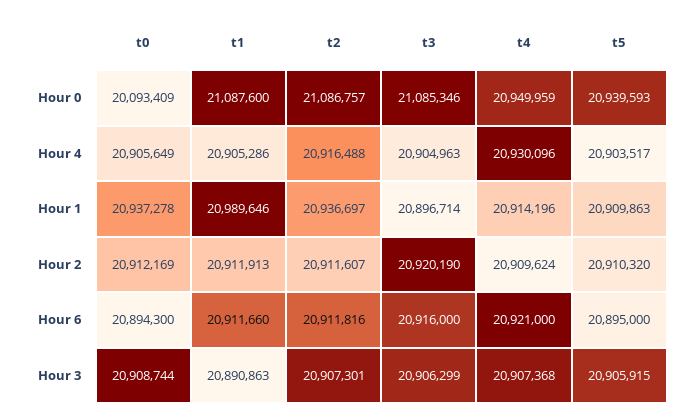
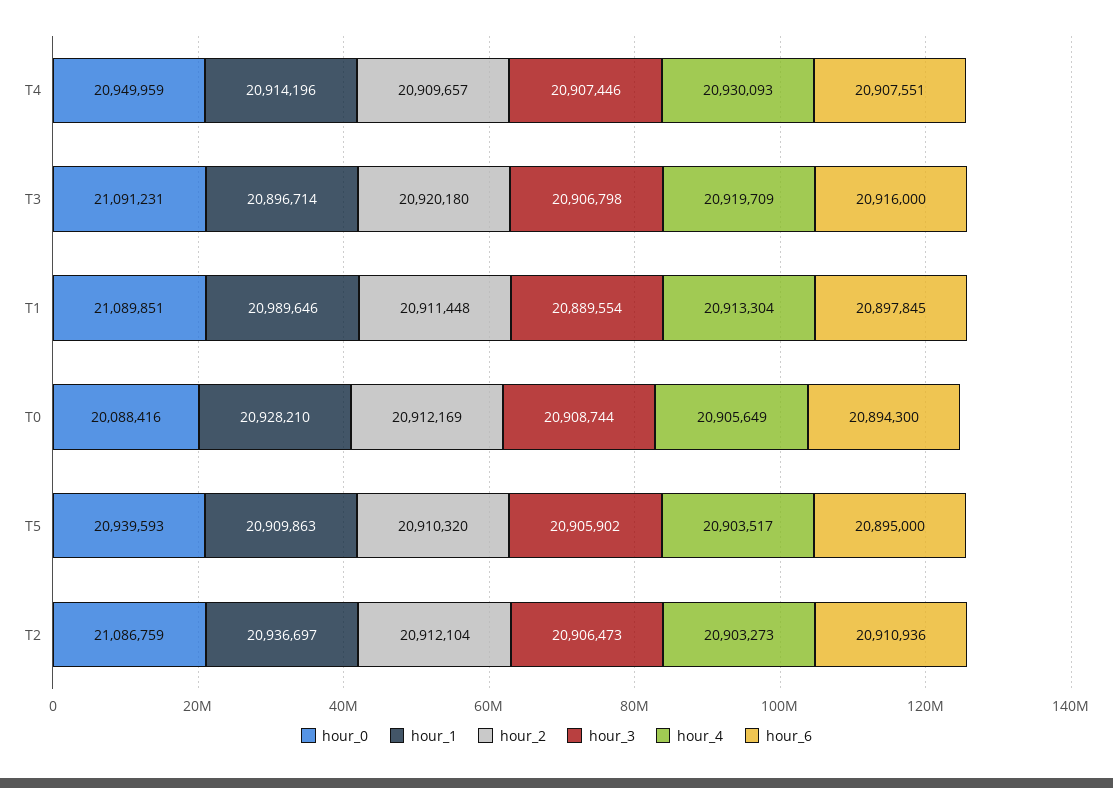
Hour 0, t0: 20093409 -> 20088416
Hour 0, t1: 21087600 -> 21089851
Hour 0, t2: 21086757 -> 21086759
Hour 0, t3: 21085346 -> 21091231
Hour 4, t1: 20905286 -> 20913304
Hour 4, t2: 20916488 -> 20903273
Hour 4, t3: 20904963 -> 20919709
Hour 4, t4: 20930096 -> 20930093
Hour 1, t0: 20937278 -> 20928210
Hour 2, t1: 20911913 -> 20911448
Hour 2, t2: 20911607 -> 20912104
Hour 2, t3: 20920190 -> 20920180
Hour 2, t4: 20909624 -> 20909657
Hour 6, t1: 20911660 -> 20897845
Hour 6, t2: 20911816 -> 20910936
Hour 6, t4: 20921000 -> 20907551
Hour 3, t1: 20890863 -> 20889554
Hour 3, t2: 20907301 -> 20906473
Hour 3, t3: 20906299 -> 20906798
Hour 3, t4: 20907368 -> 20907446
Hour 3, t5: 20905915 -> 20905902

